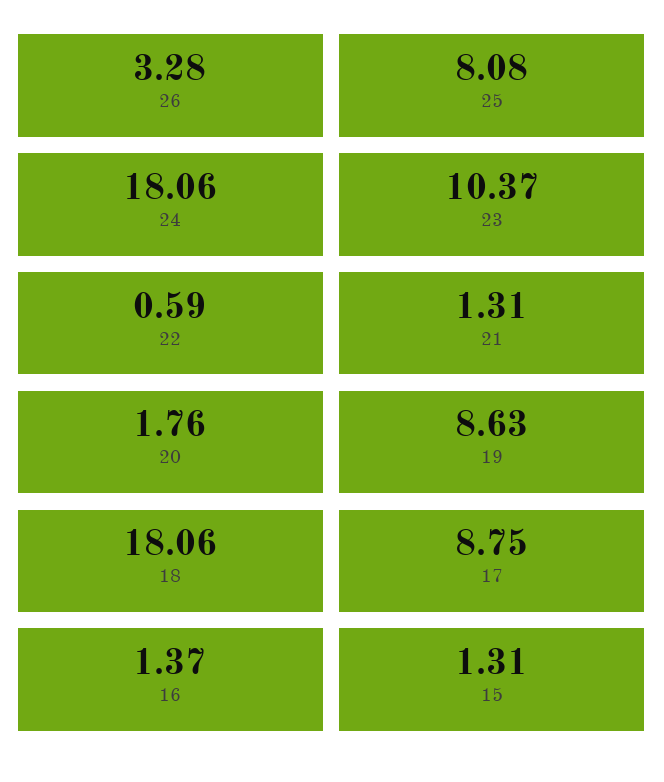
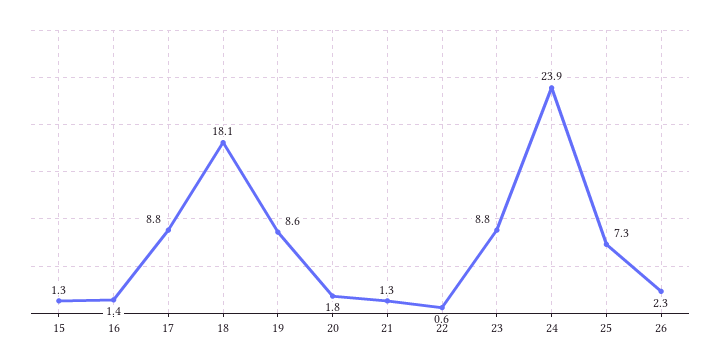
26: 3.28 -> 2.3
25: 8.08 -> 7.3
24: 18.06 -> 23.9
23: 10.37 -> 8.8

